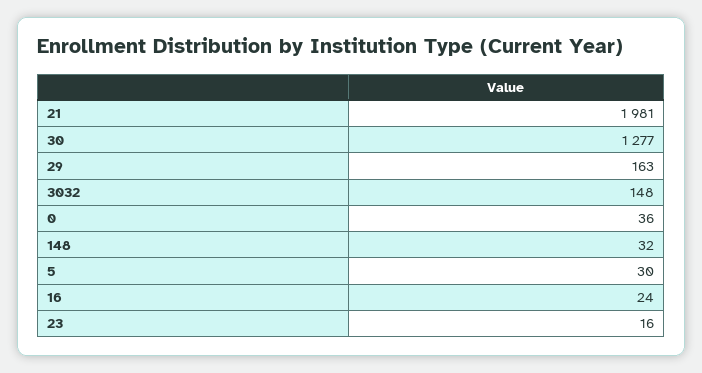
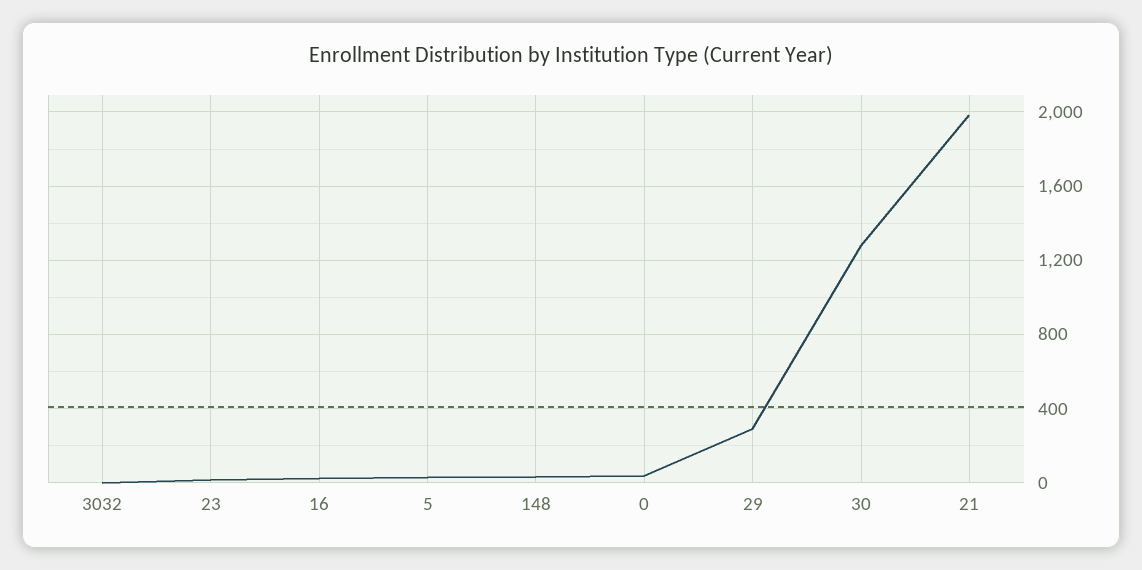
29: 163 -> 300
3032: 148 -> 0

